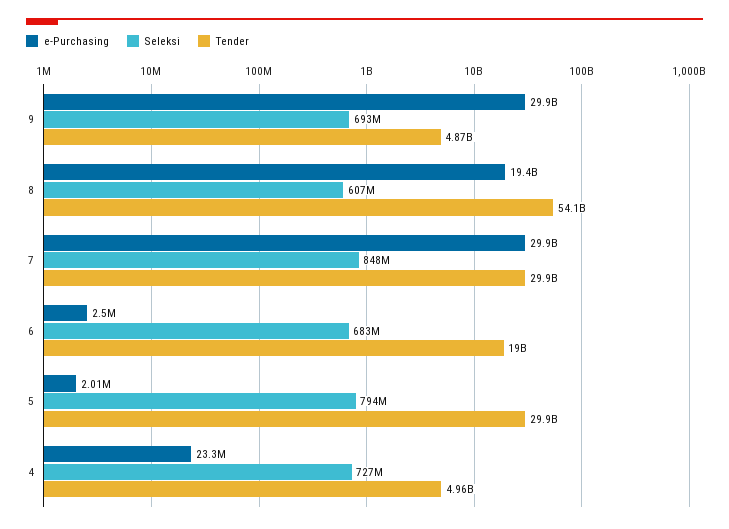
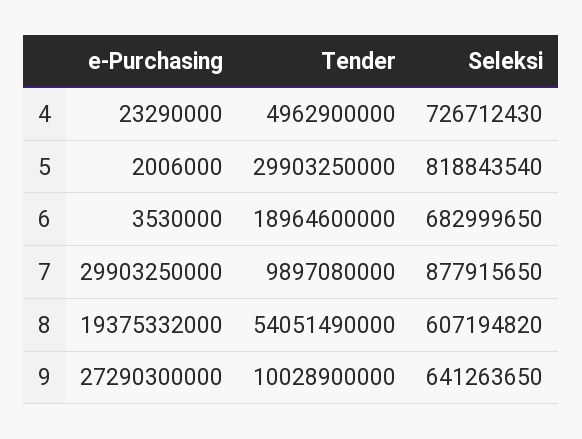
e-Purchasing, 9: 29900000000 -> 27290300000
Seleksi, 9: 693000000 -> 641263650
Tender, 9: 4870000000 -> 10028900000
Seleksi, 7: 848000000 -> 877915650
Tender, 7: 29900000000 -> 9897080000
e-Purchasing, 6: 2500000 -> 3530000
Seleksi, 5: 794000000 -> 818843540

